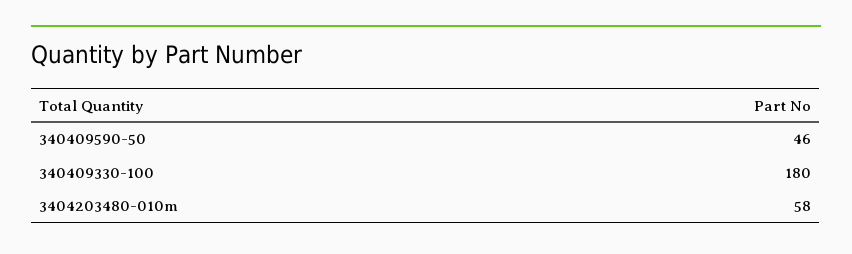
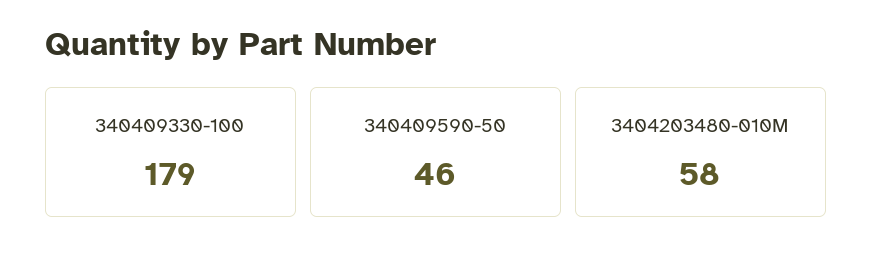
340409330-100: 180 -> 179

